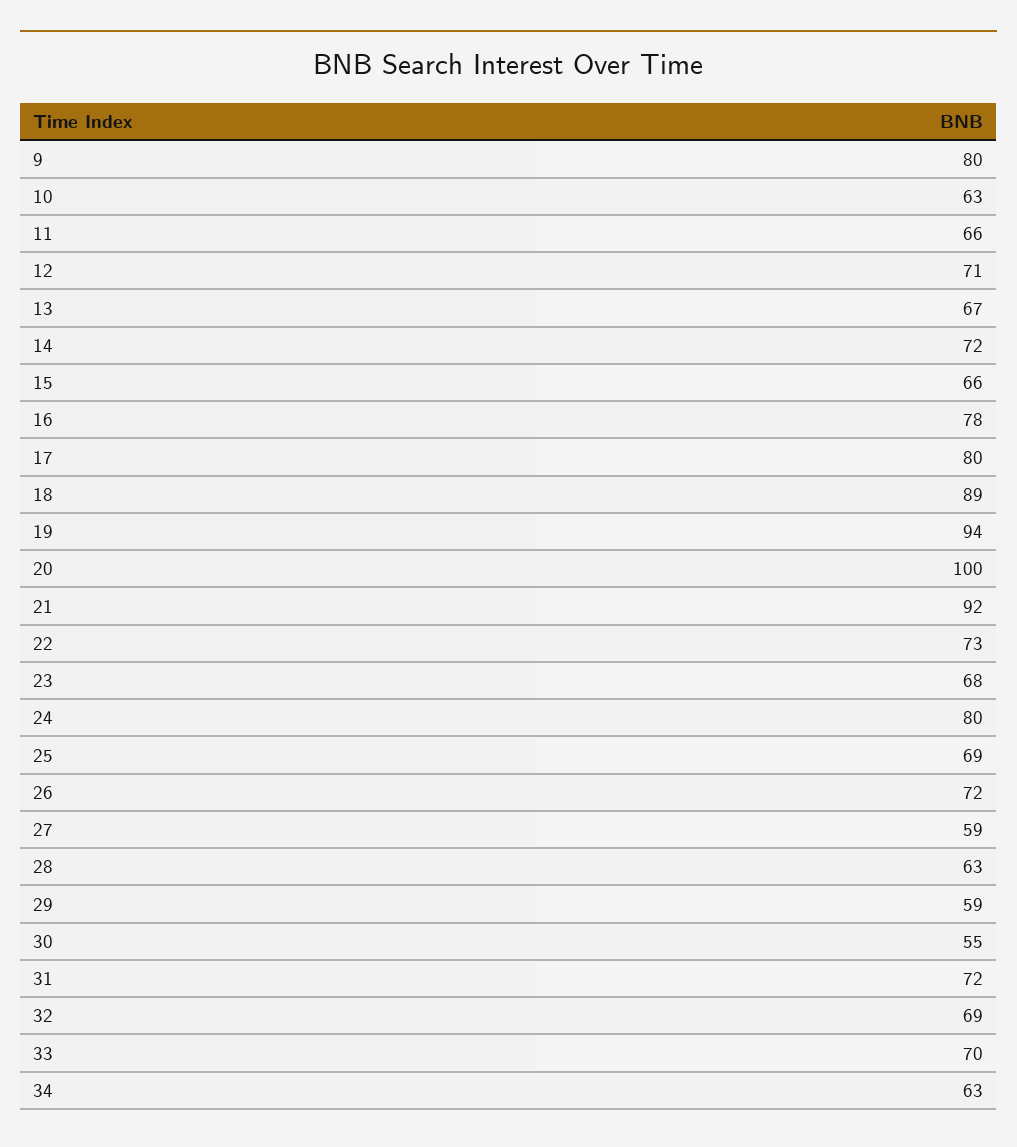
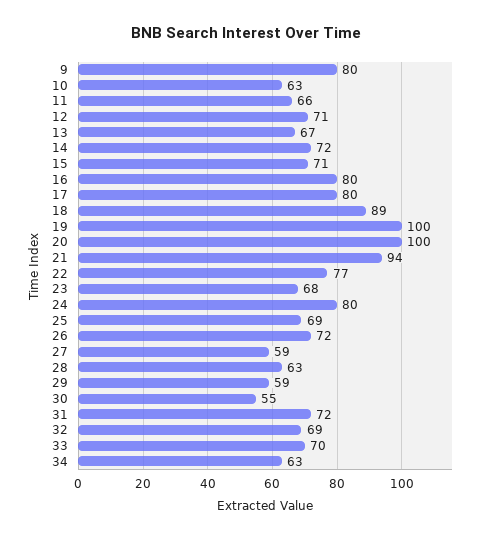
15: 66 -> 71
16: 78 -> 80
19: 94 -> 100
21: 92 -> 94
22: 73 -> 77

